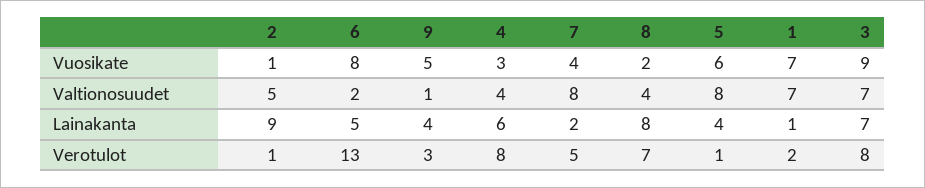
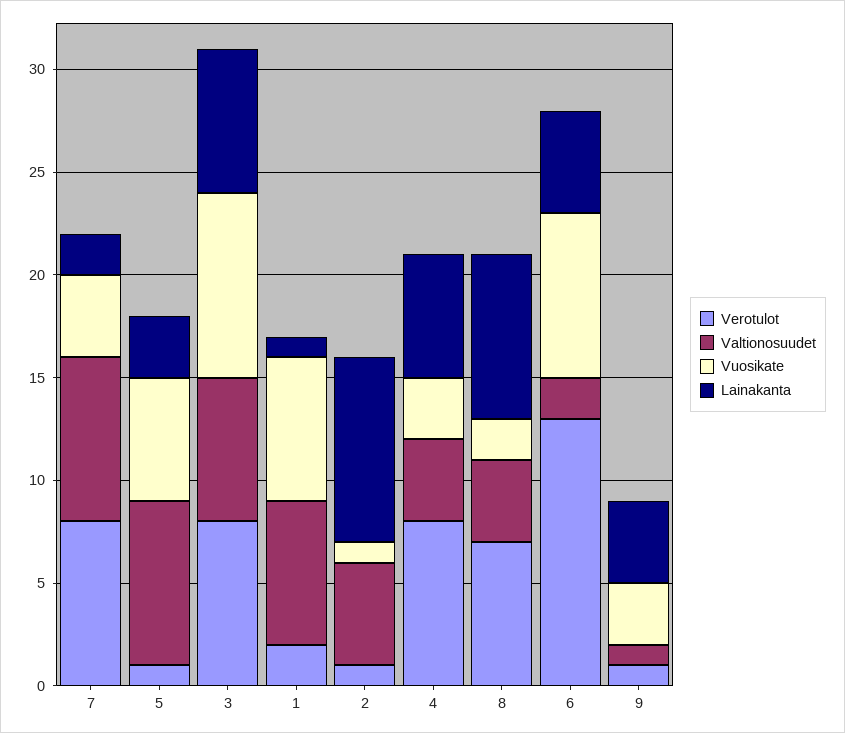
Vuosikate, 9: 5 -> 3
Lainakanta, 5: 4 -> 3
Verotulot, 9: 3 -> 1
Verotulot, 7: 5 -> 8

